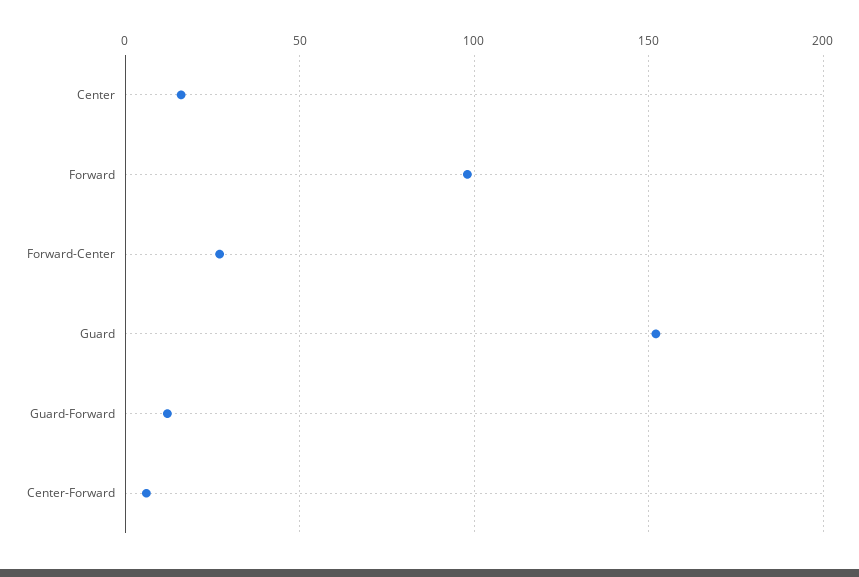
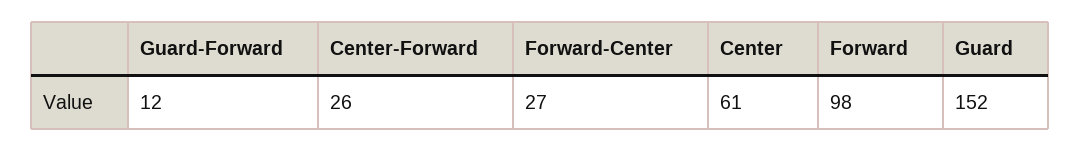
Center: 15 -> 61
Center-Forward: 5 -> 26

